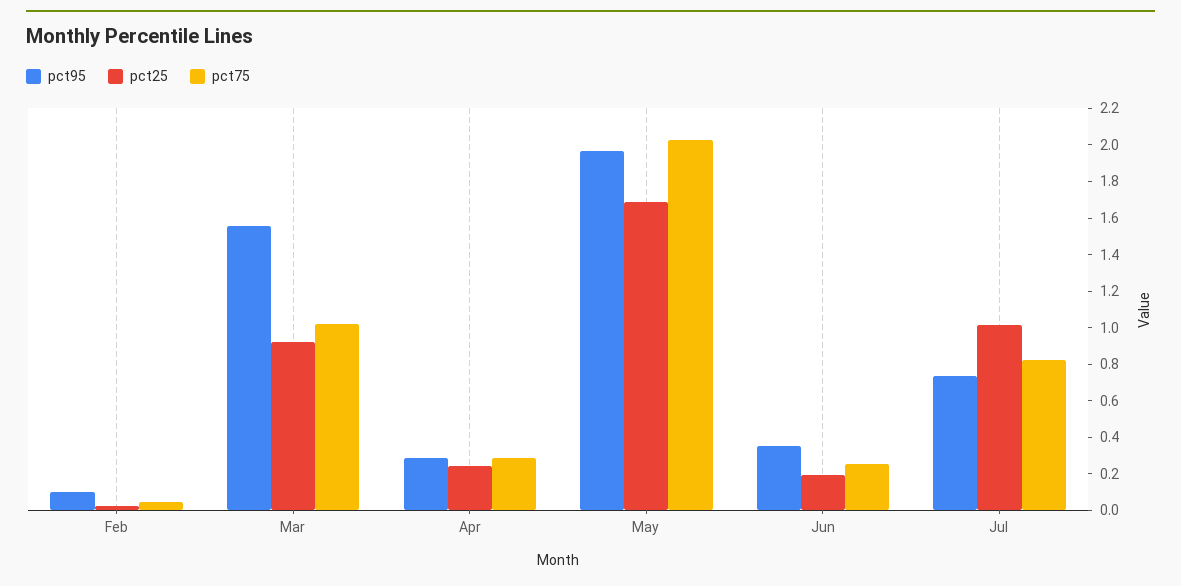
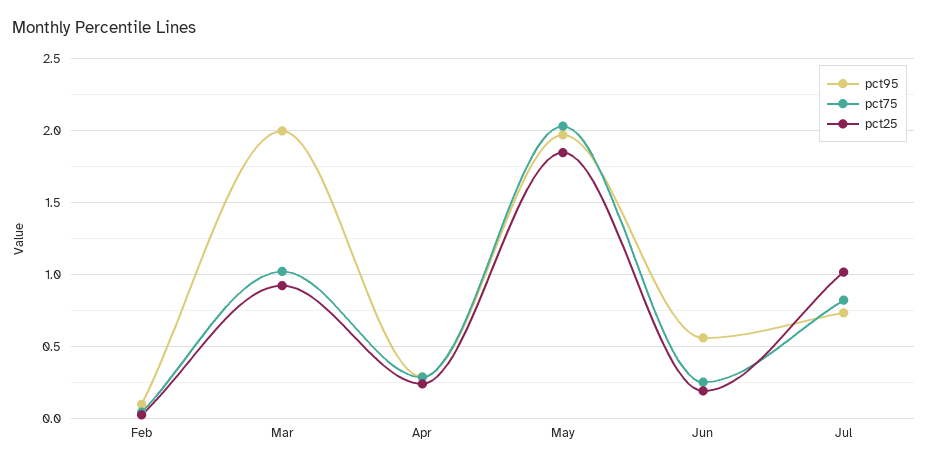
pct95, Mar: 1.55 -> 2
pct25, May: 1.7 -> 1.85
pct95, Jun: 0.35 -> 0.55

